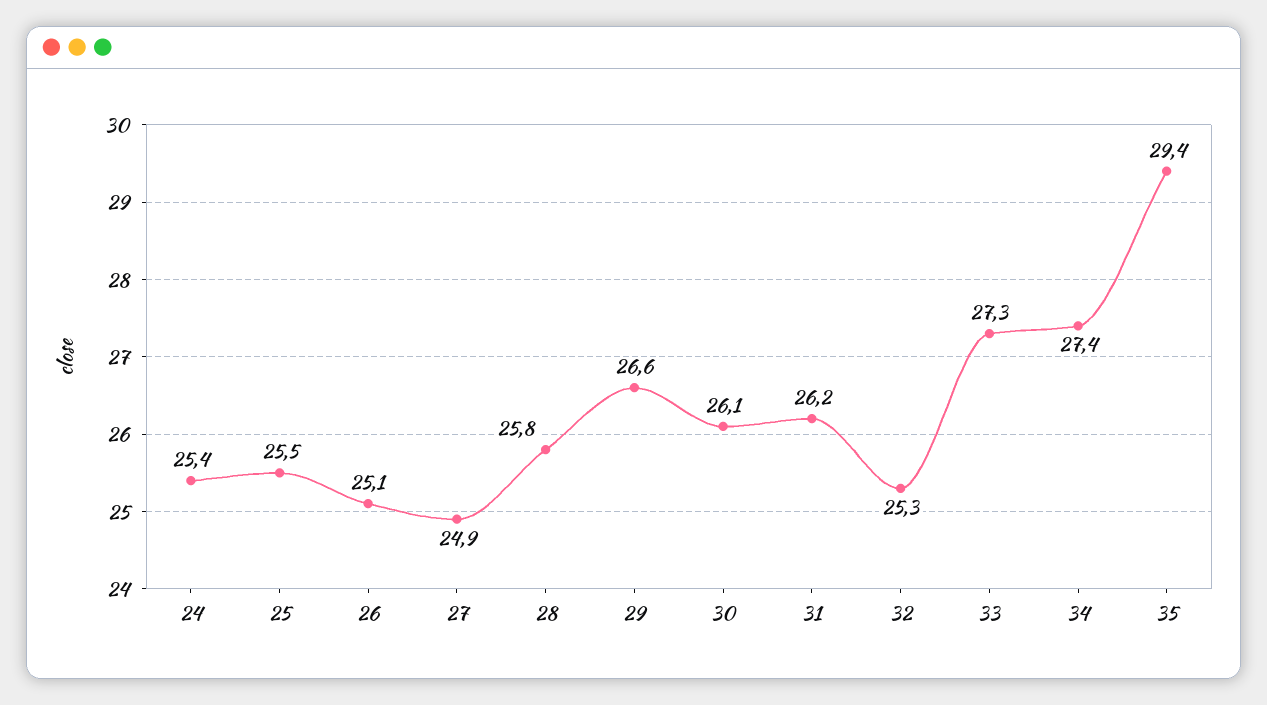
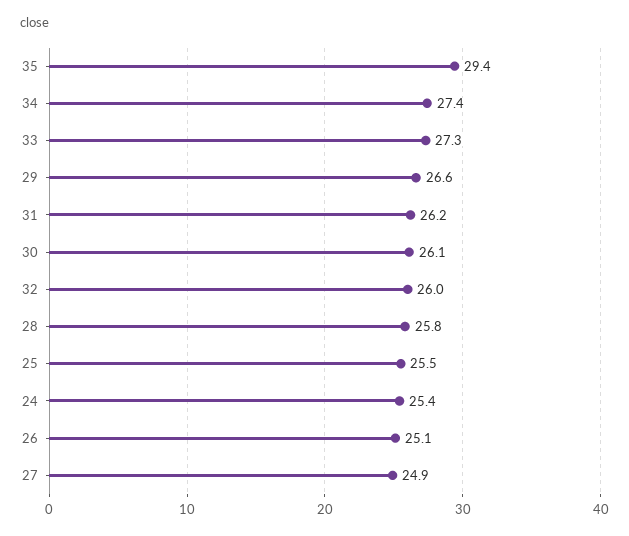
32: 25.3 -> 26

